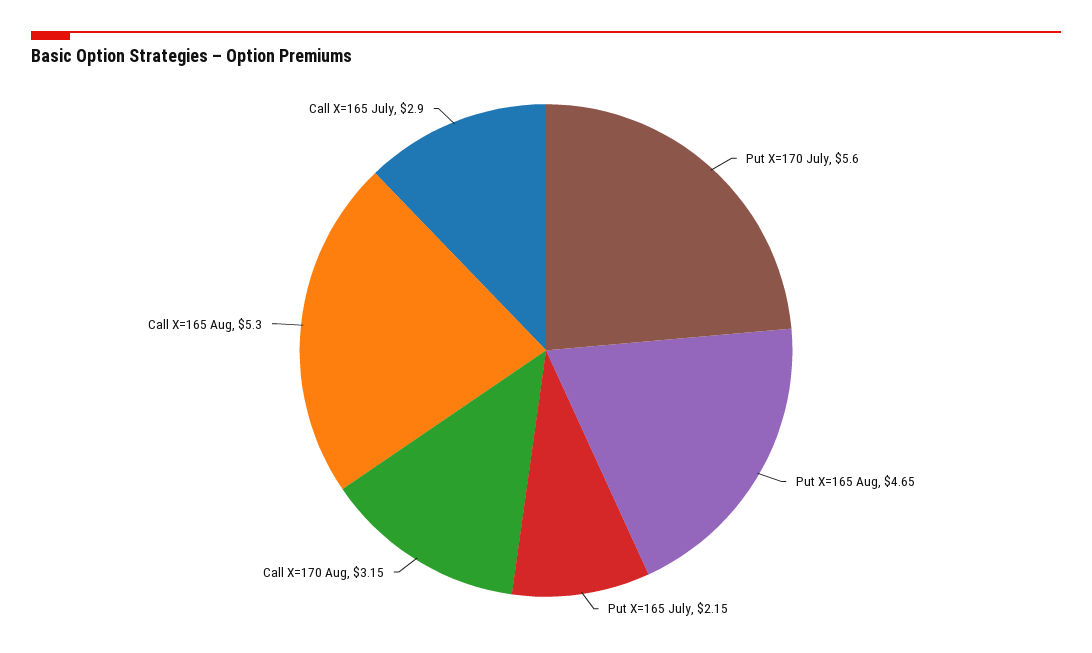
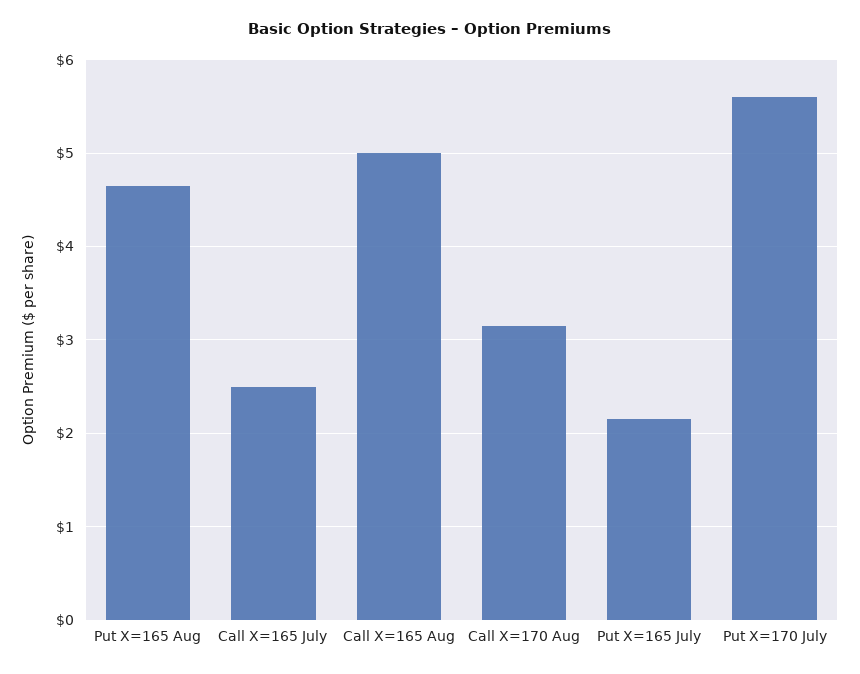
Call X=165 Aug: 5.3 -> 5
Call X=165 July: 2.9 -> 2.5

